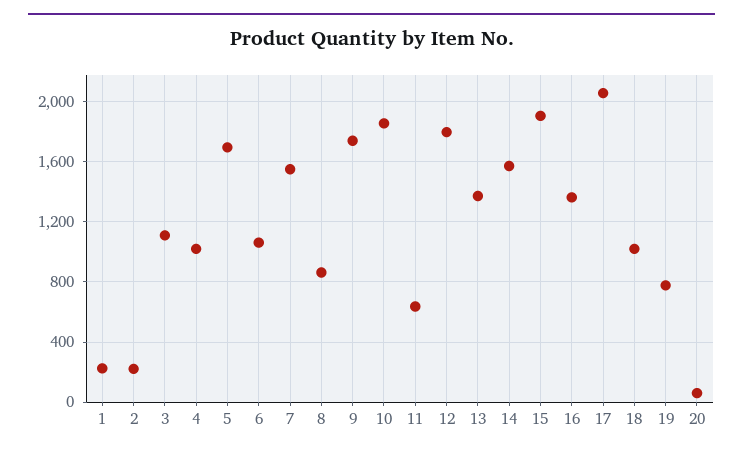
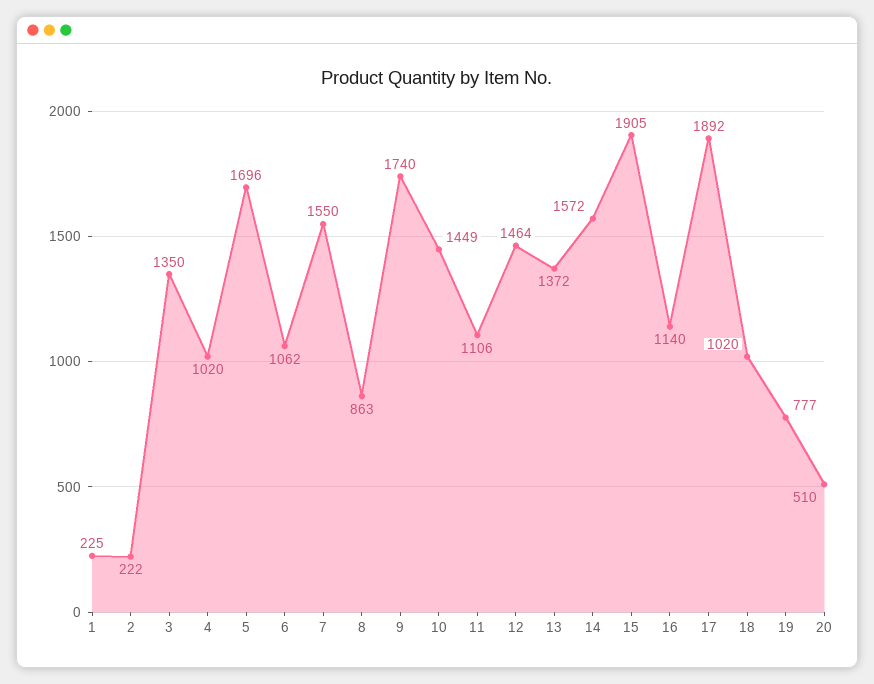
3: 1100 -> 1350
10: 1850 -> 1449
11: 650 -> 1106
12: 1800 -> 1464
16: 1350 -> 1140
17: 2050 -> 1892
20: 50 -> 510

